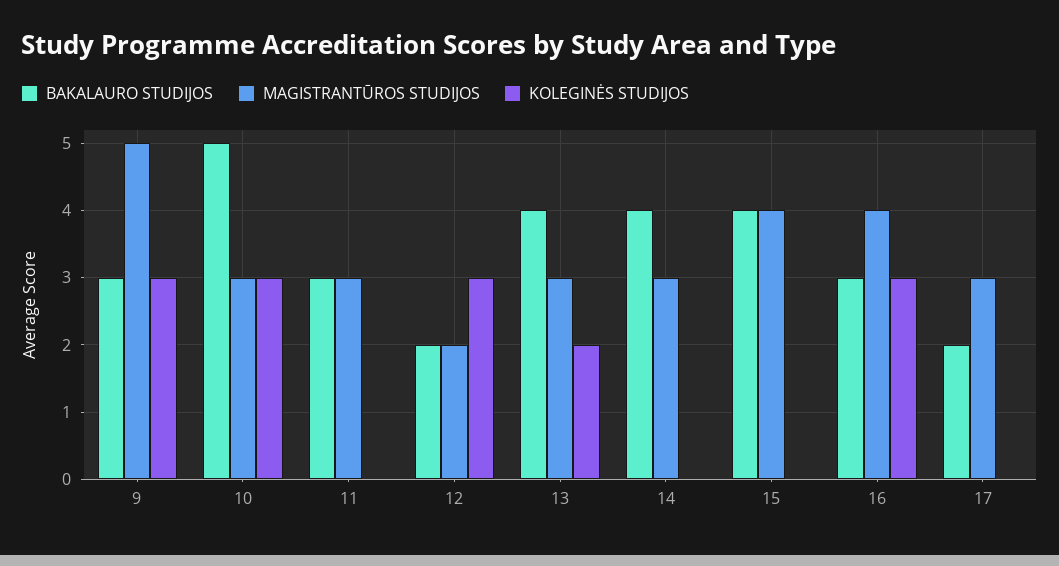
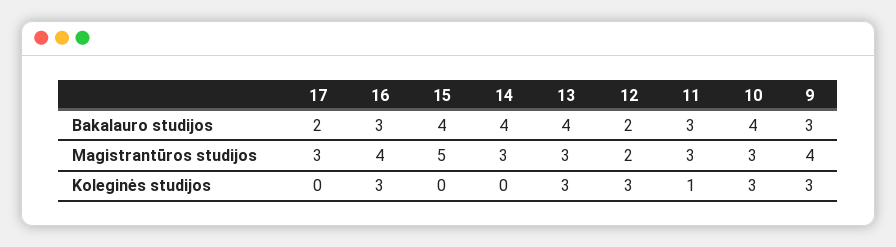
MAGISTRANTŪROS STUDIJOS, 9: 5 -> 4
BAKALAURO STUDIJOS, 10: 5 -> 4
KOLEGINĖS STUDIJOS, 11: 0 -> 1
KOLEGINĖS STUDIJOS, 13: 2 -> 3
MAGISTRANTŪROS STUDIJOS, 15: 4 -> 5

